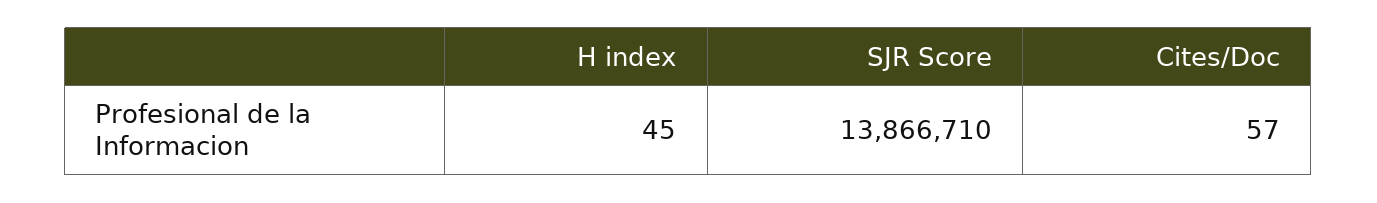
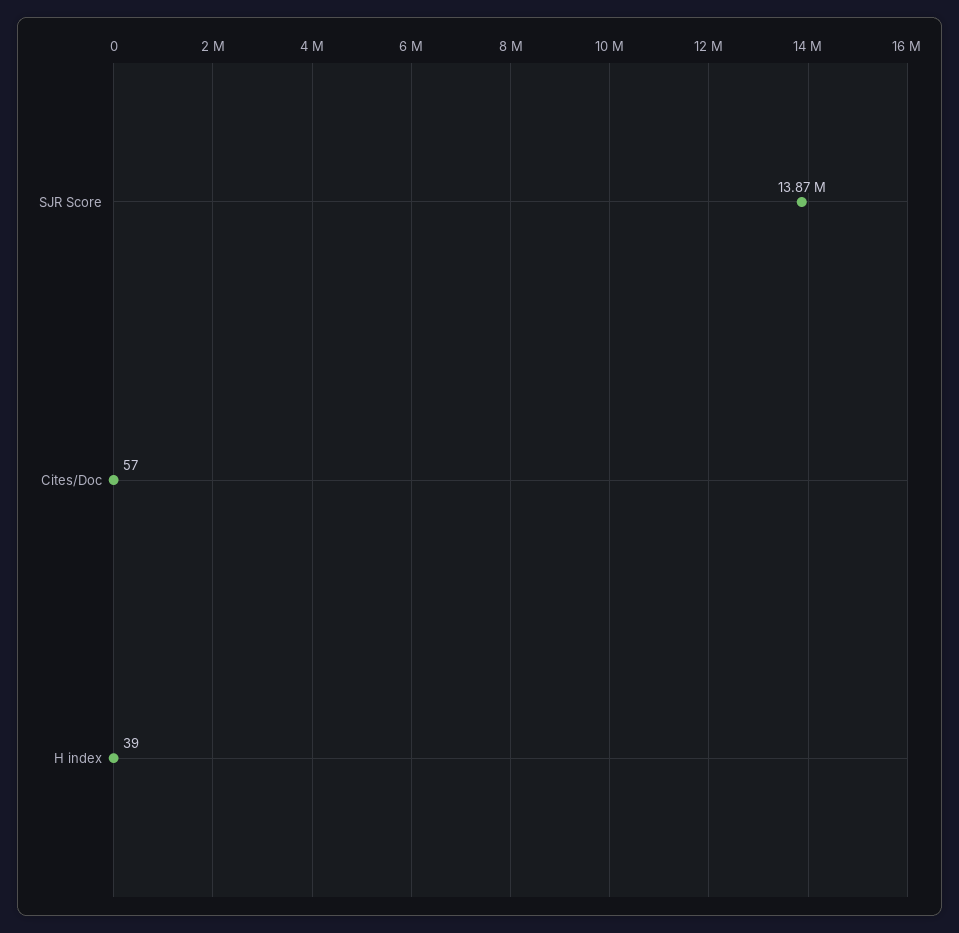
H index: 45 -> 39

